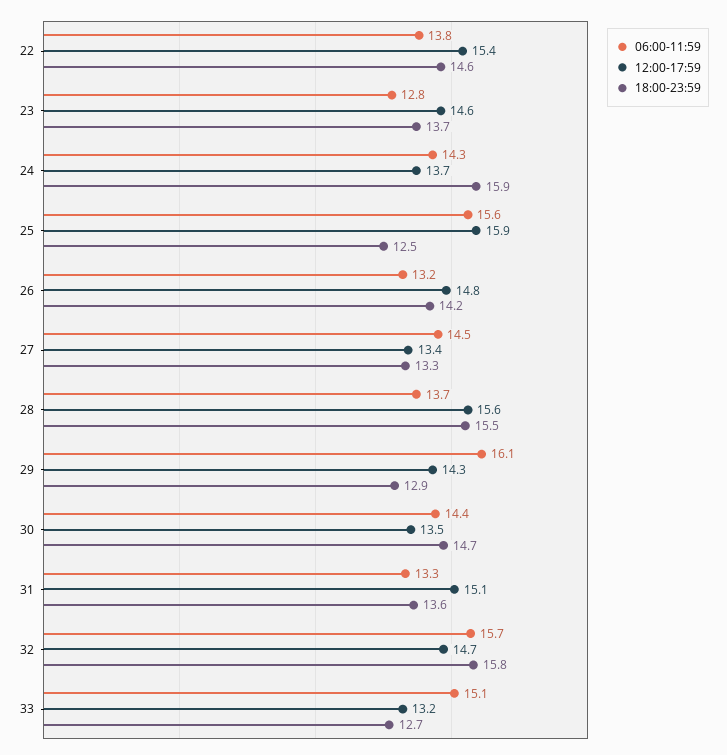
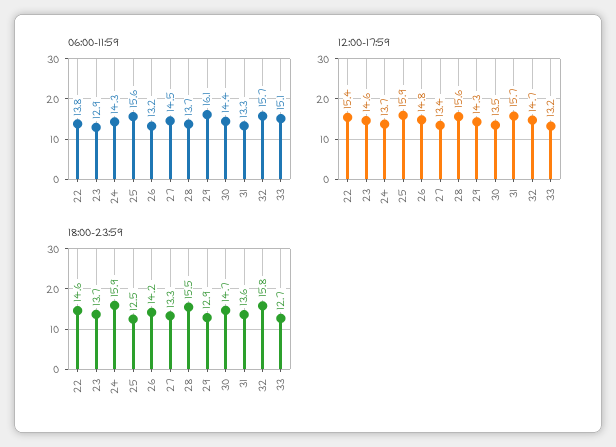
06:00-11:59, 23: 12.8 -> 12.9
12:00-17:59, 31: 15.1 -> 15.7

